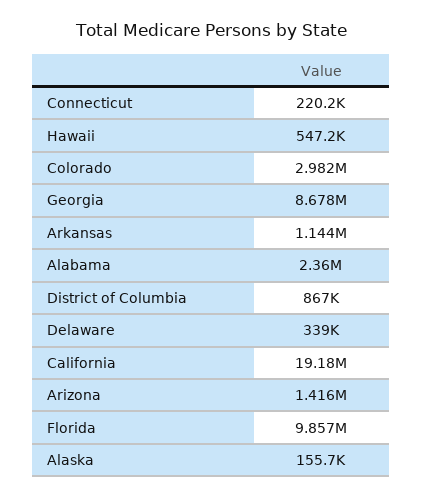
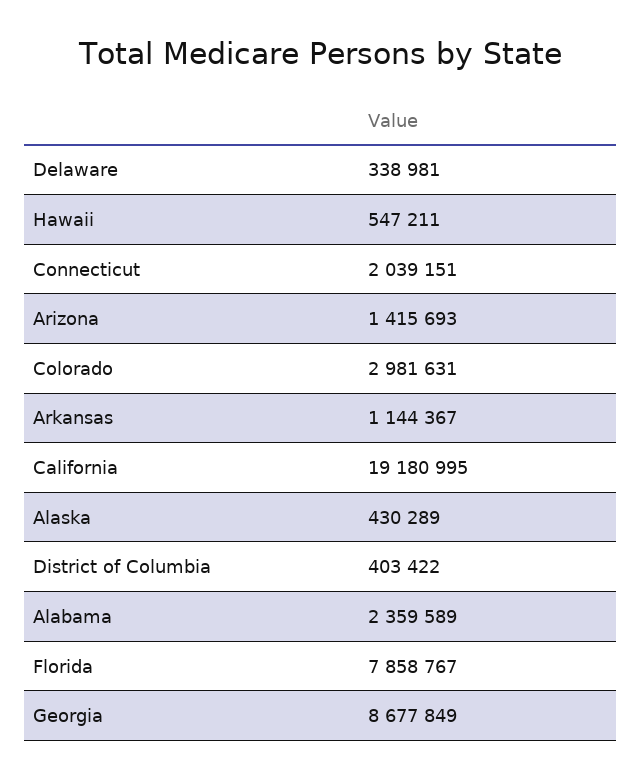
Connecticut: 220200 -> 2039151
District of Columbia: 867000 -> 403422
Florida: 9857000 -> 7858767
Alaska: 155700 -> 430289

